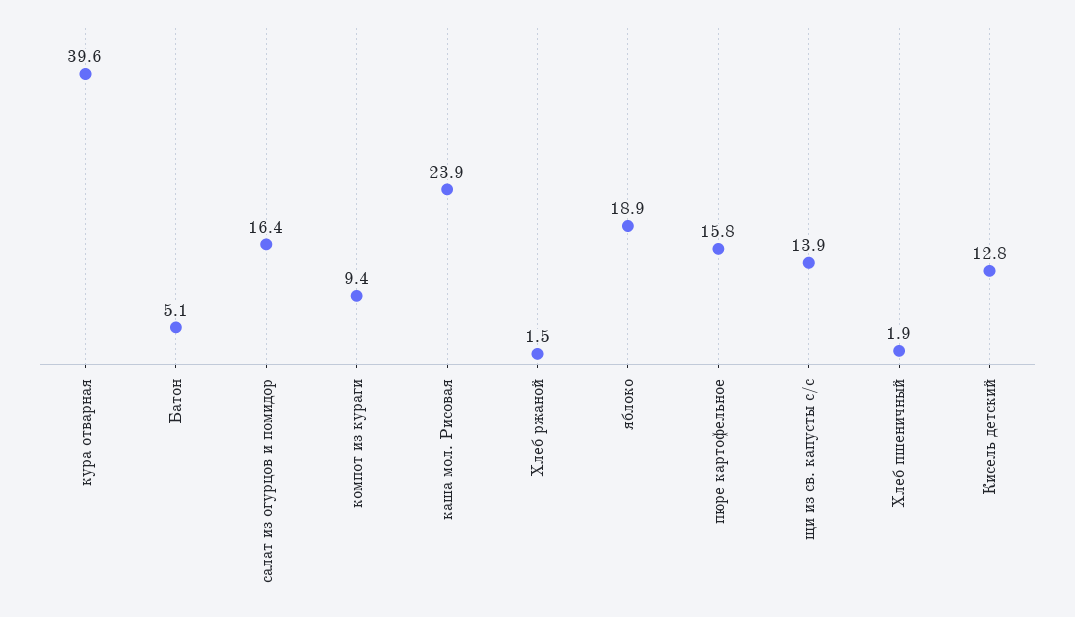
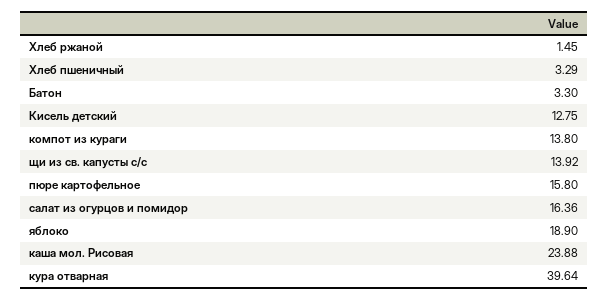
Батон: 5.1 -> 3.3
компот из кураги: 9.4 -> 13.8
Хлеб пшеничный: 1.9 -> 3.29

